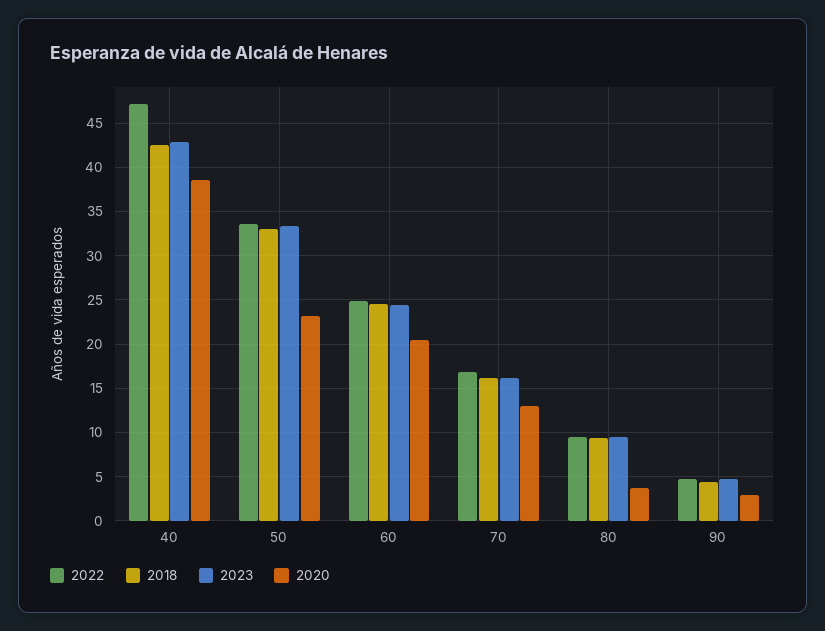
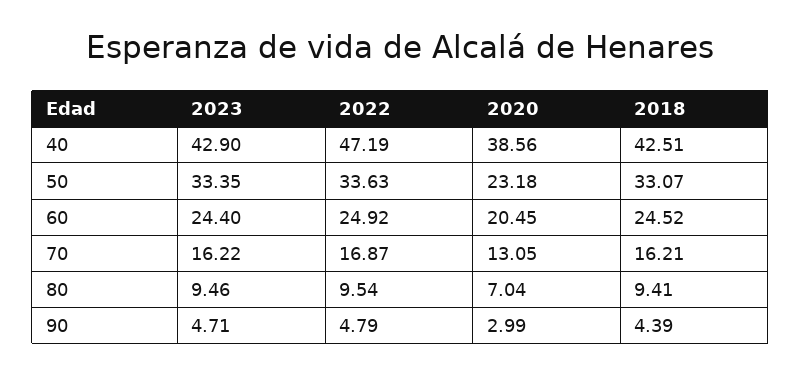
2020, 80: 4 -> 7.04

